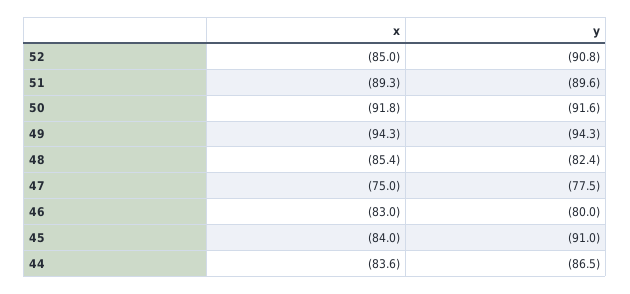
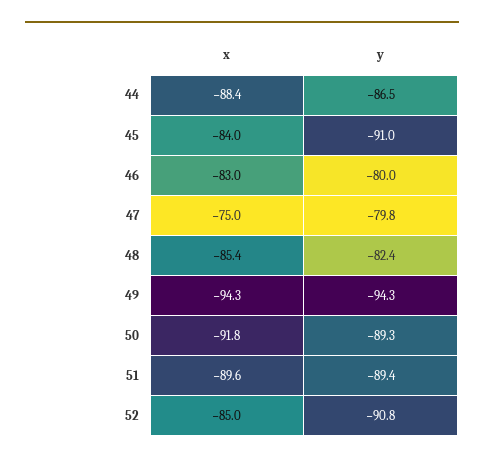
x, 51: -89.3 -> -89.6
y, 51: -89.6 -> -89.4
y, 50: -91.6 -> -89.3
y, 47: -77.5 -> -79.8
x, 44: -83.6 -> -88.4

